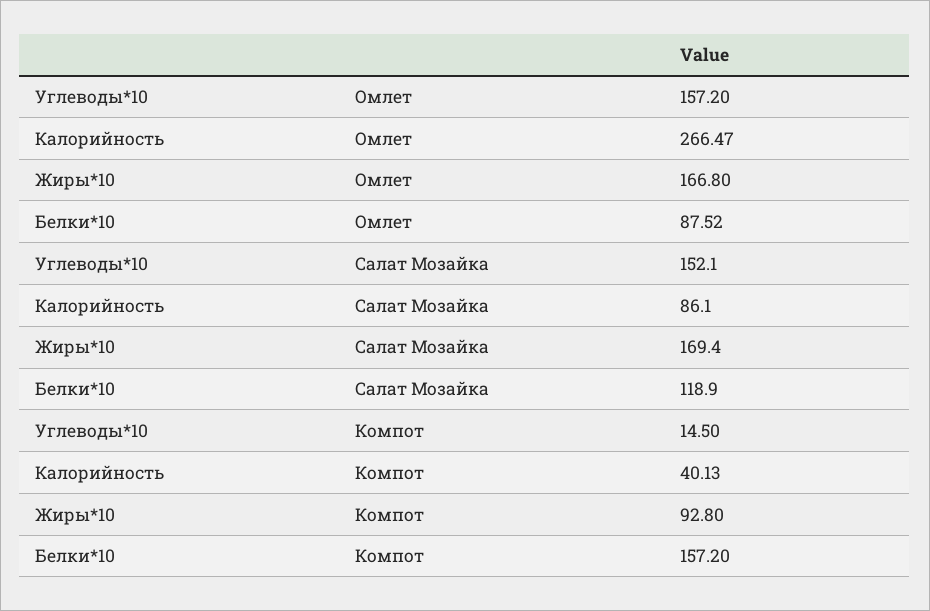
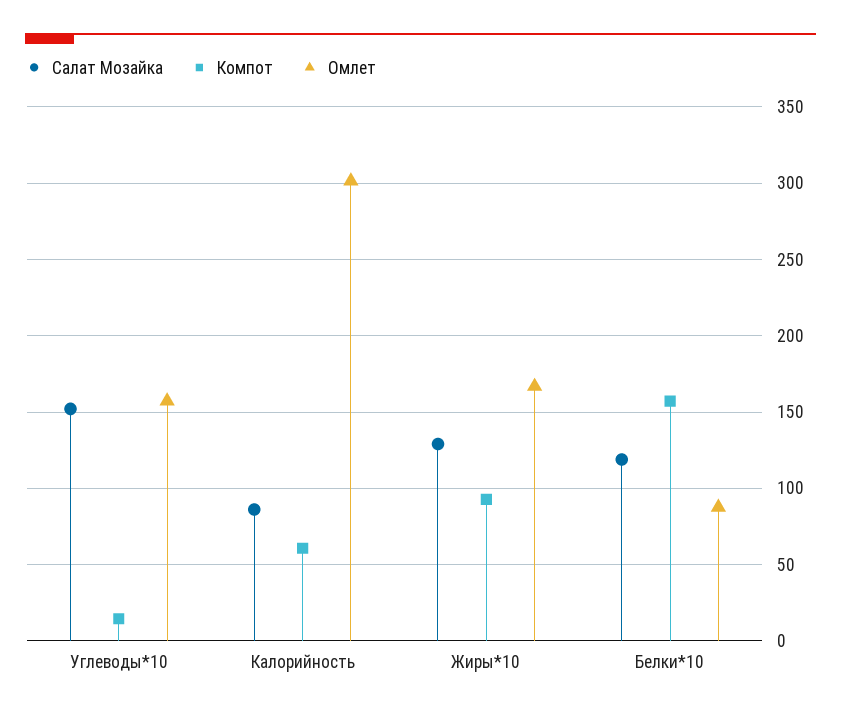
Омлет, Калорийность: 266.47 -> 300
Салат Мозайка, Жиры*10: 169.4 -> 130
Компот, Калорийность: 40.13 -> 60

